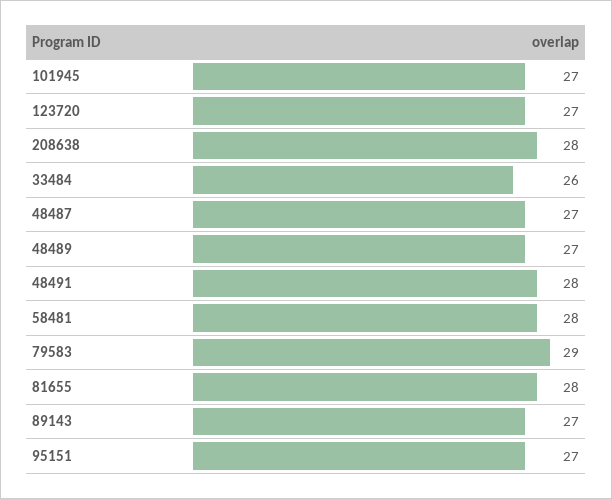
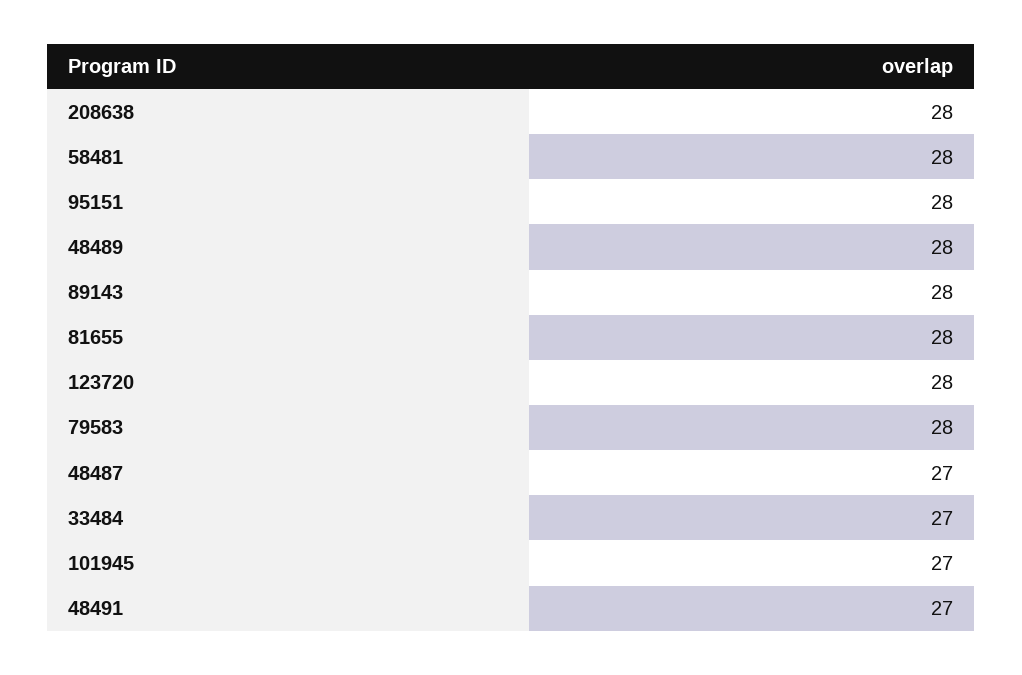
123720: 27 -> 28
33484: 26 -> 27
48489: 27 -> 28
48491: 28 -> 27
79583: 29 -> 28
89143: 27 -> 28
95151: 27 -> 28

